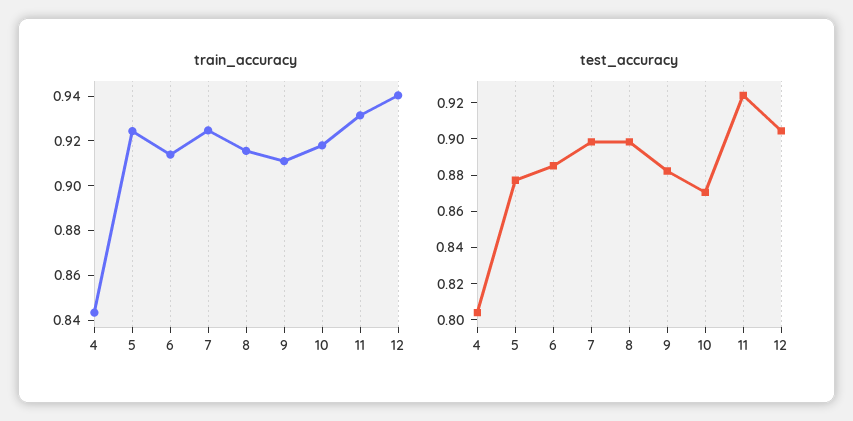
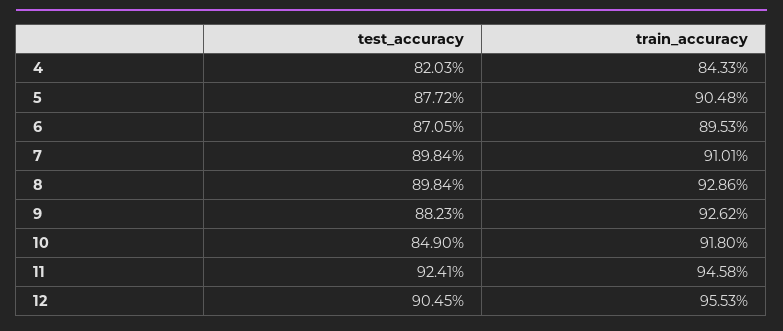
train_accuracy, 5: 0.925 -> 0.9048
train_accuracy, 6: 0.915 -> 0.8953
train_accuracy, 7: 0.925 -> 0.9101
train_accuracy, 8: 0.915 -> 0.9286
train_accuracy, 9: 0.91 -> 0.9262
train_accuracy, 11: 0.93 -> 0.9458
train_accuracy, 12: 0.94 -> 0.9553
test_accuracy, 4: 0.805 -> 0.8203
test_accuracy, 6: 0.885 -> 0.8705
test_accuracy, 10: 0.87 -> 0.849

